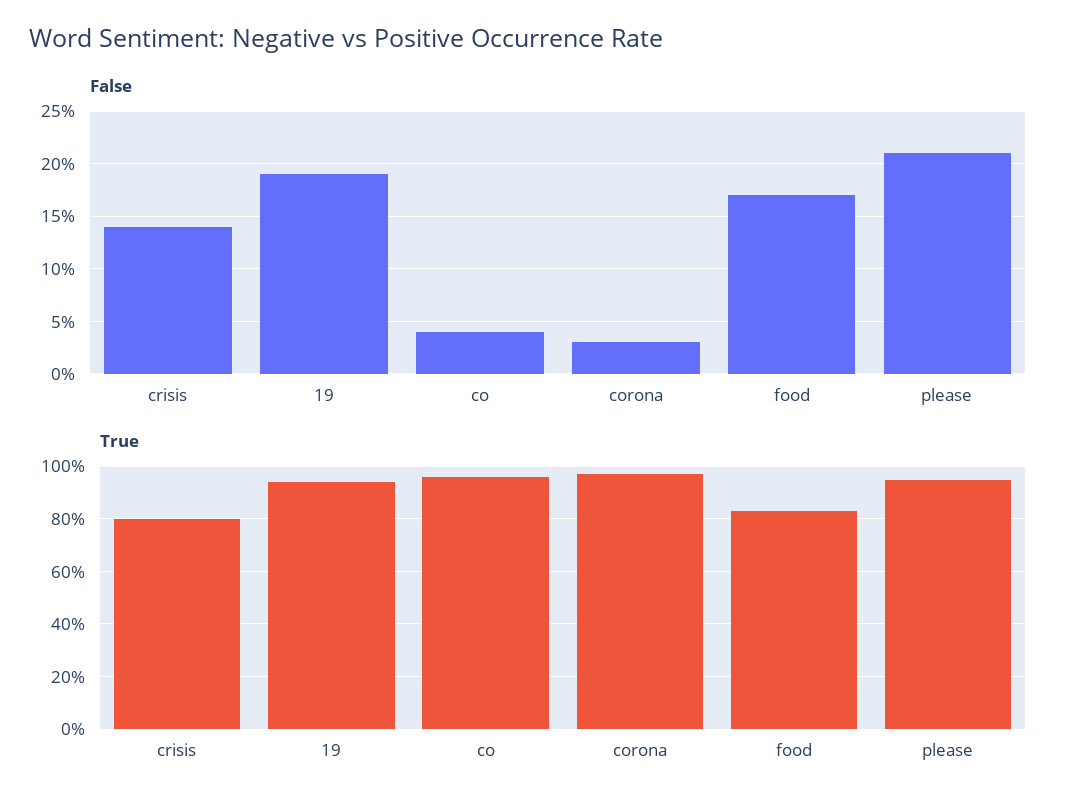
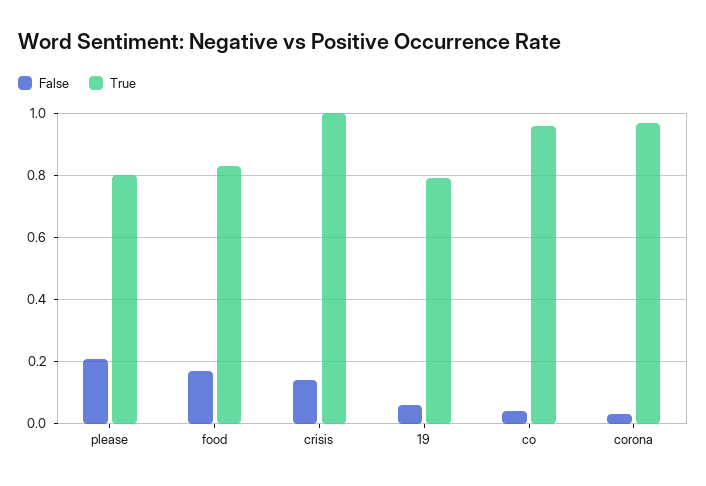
False, 19: 0.19 -> 0.05
True, crisis: 0.8 -> 1
True, 19: 0.95 -> 0.8
True, please: 0.95 -> 0.8

